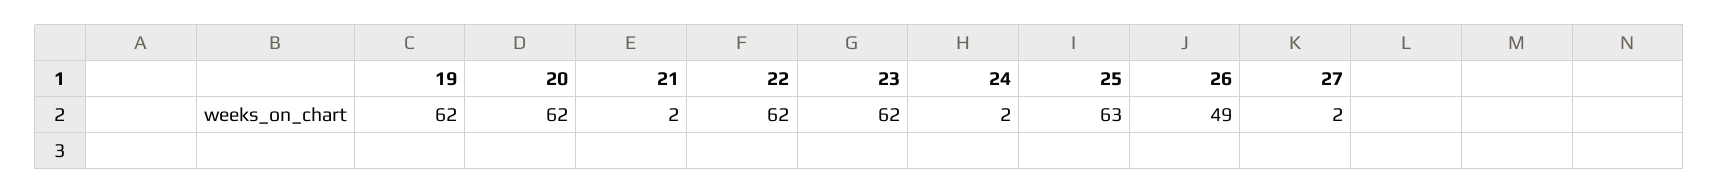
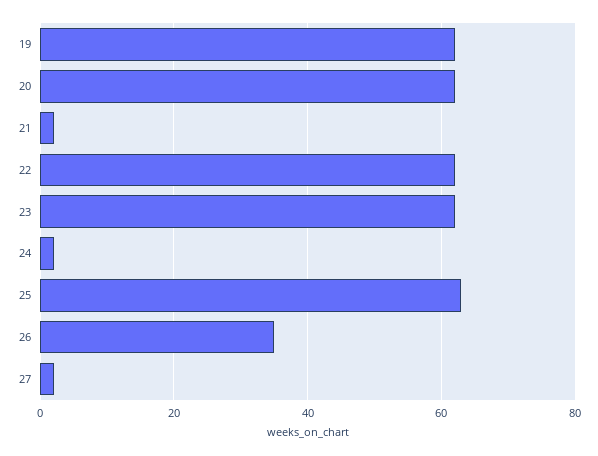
26: 49 -> 35

